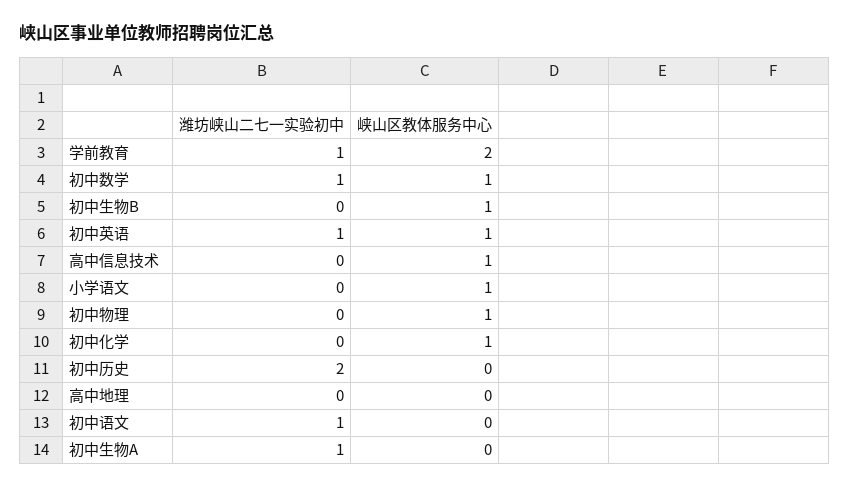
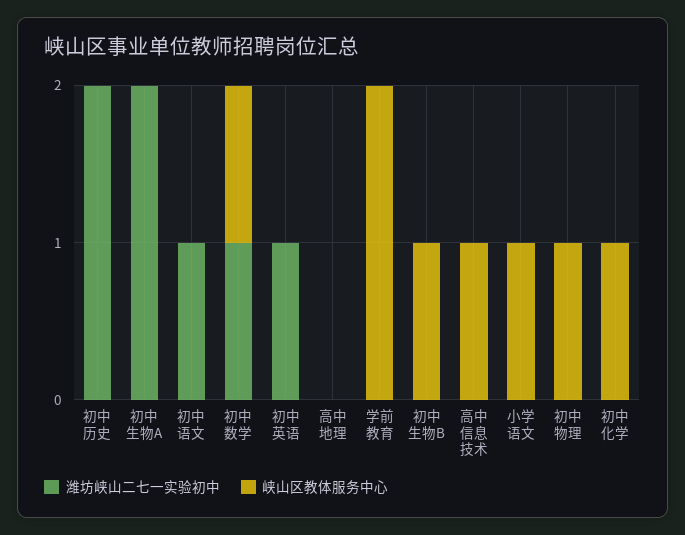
潍坊峡山二七一实验初中, 学前教育: 1 -> 0
峡山区教体服务中心, 初中英语: 1 -> 0
潍坊峡山二七一实验初中, 初中生物A: 1 -> 2

